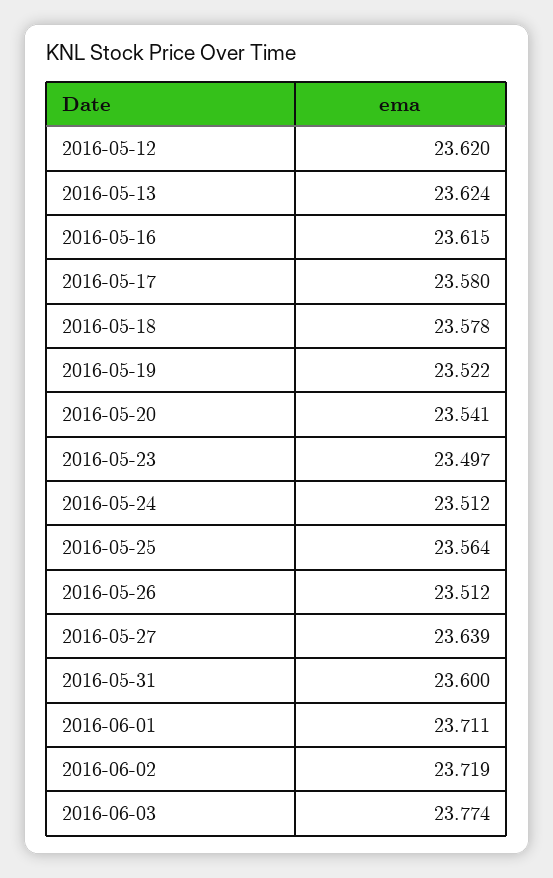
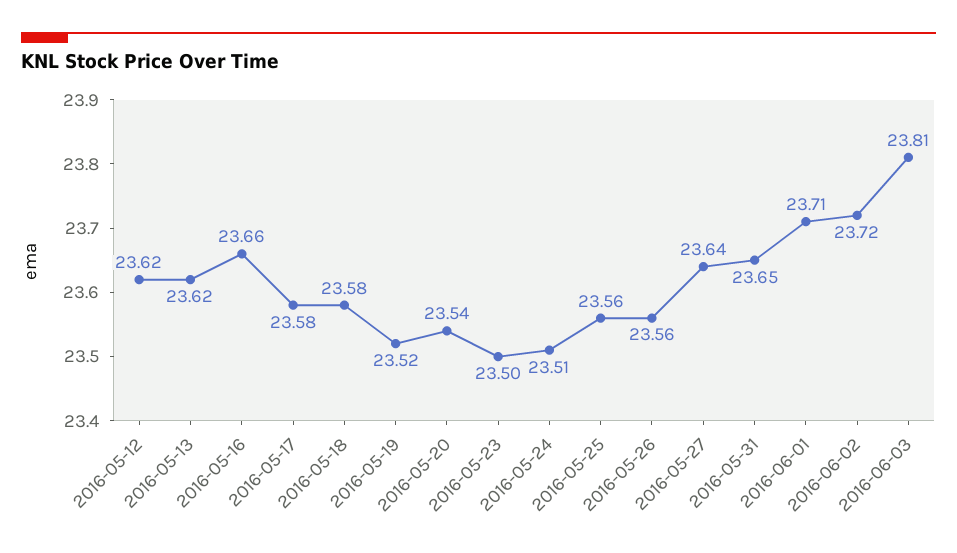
2016-05-16: 23.615 -> 23.66
2016-05-26: 23.512 -> 23.56
2016-05-31: 23.6 -> 23.65
2016-06-03: 23.774 -> 23.81

